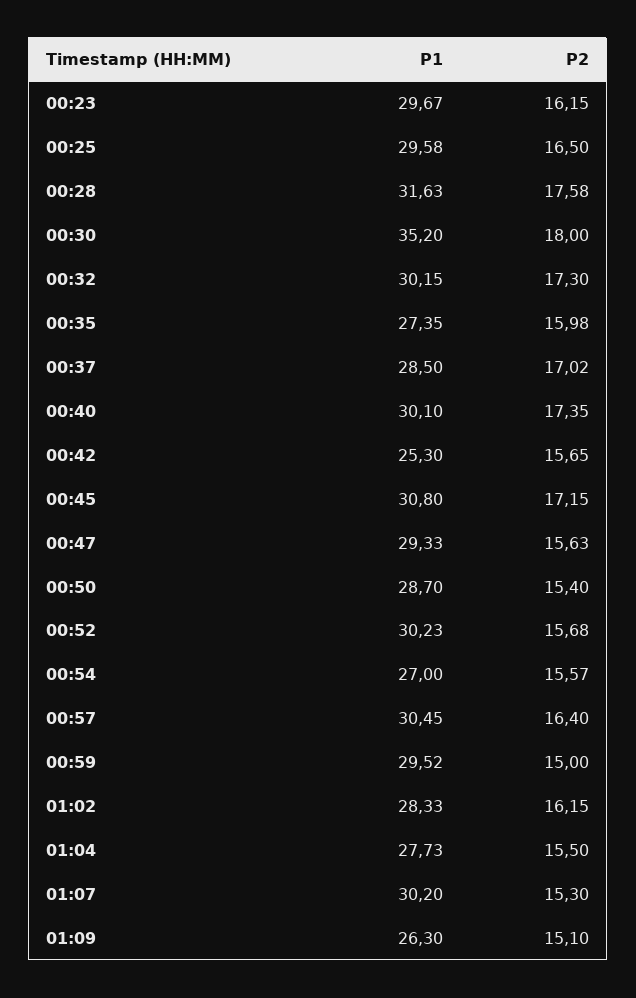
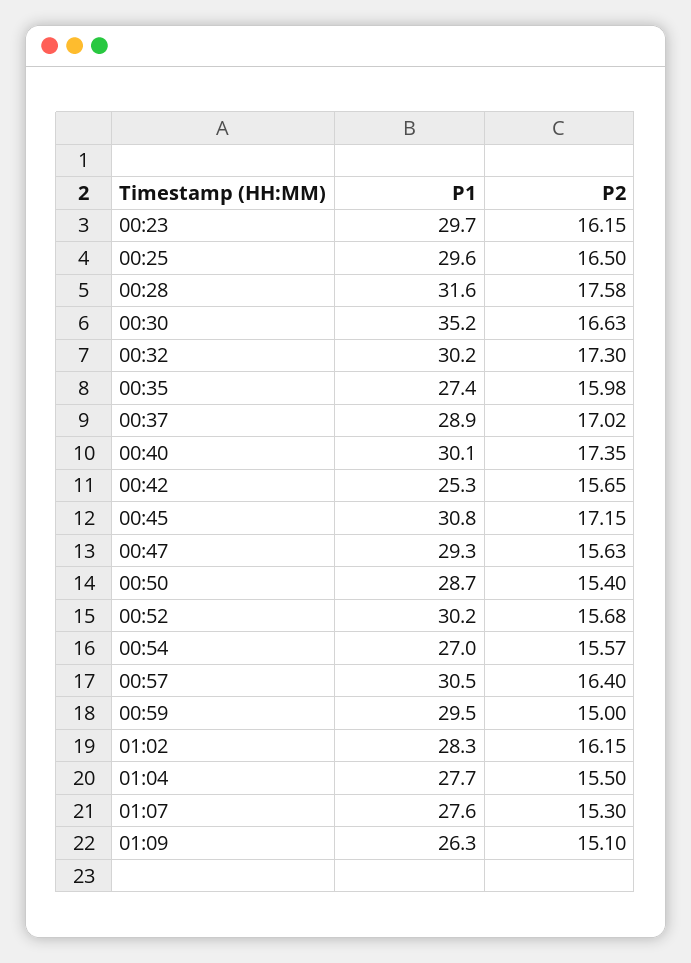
P2, 00:30: 18 -> 16.63
P1, 00:37: 28.5 -> 28.9
P1, 01:07: 30.2 -> 27.6

